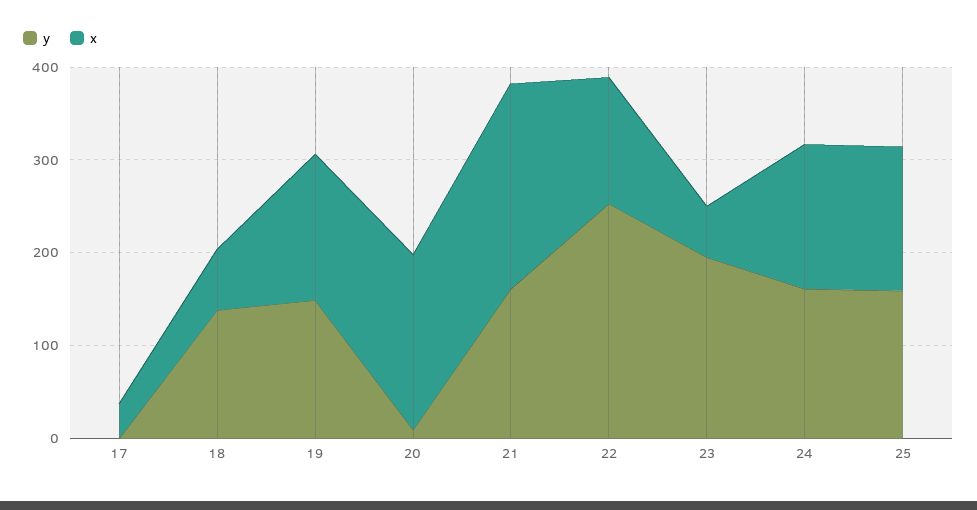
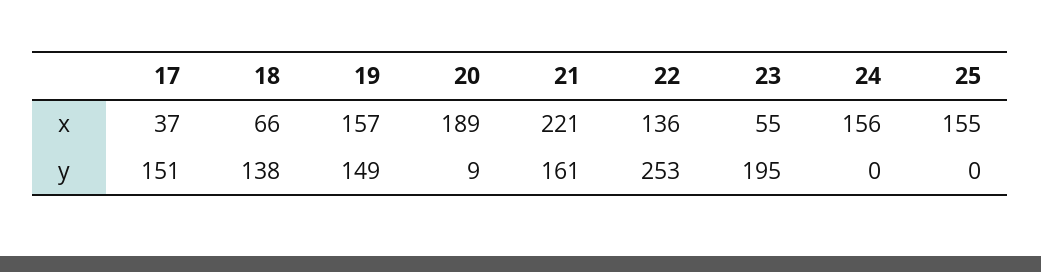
y, 17: 0 -> 151
y, 24: 160 -> 0
y, 25: 160 -> 0

